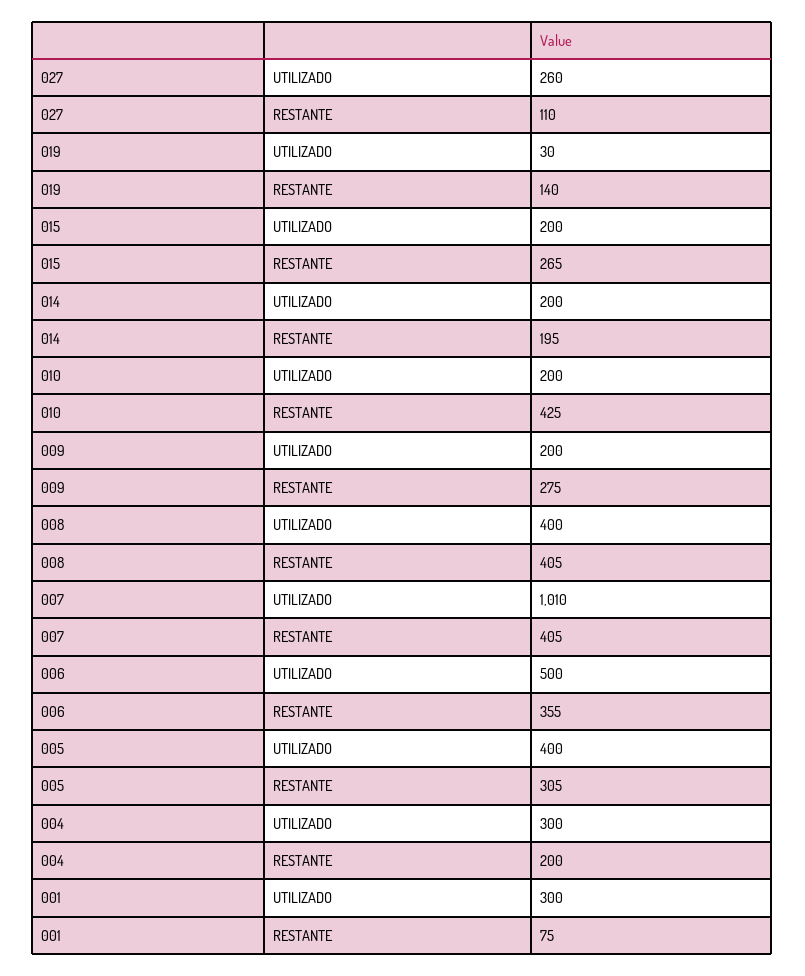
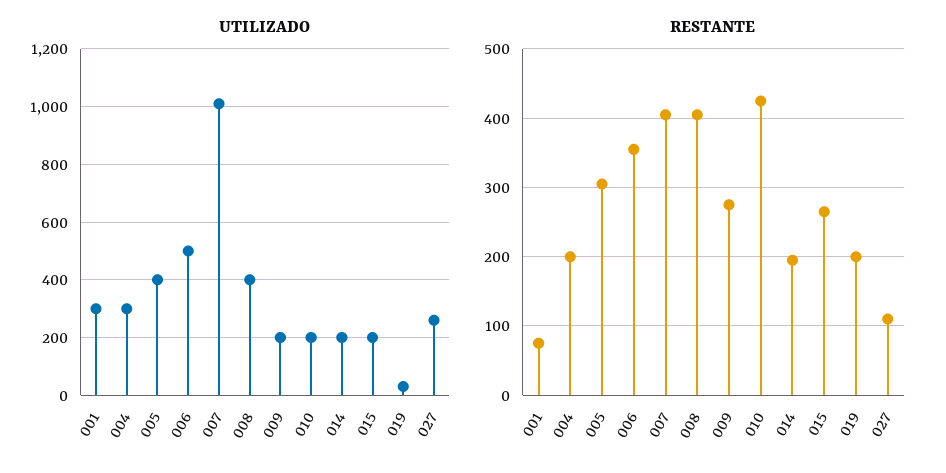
RESTANTE, 019: 140 -> 200

